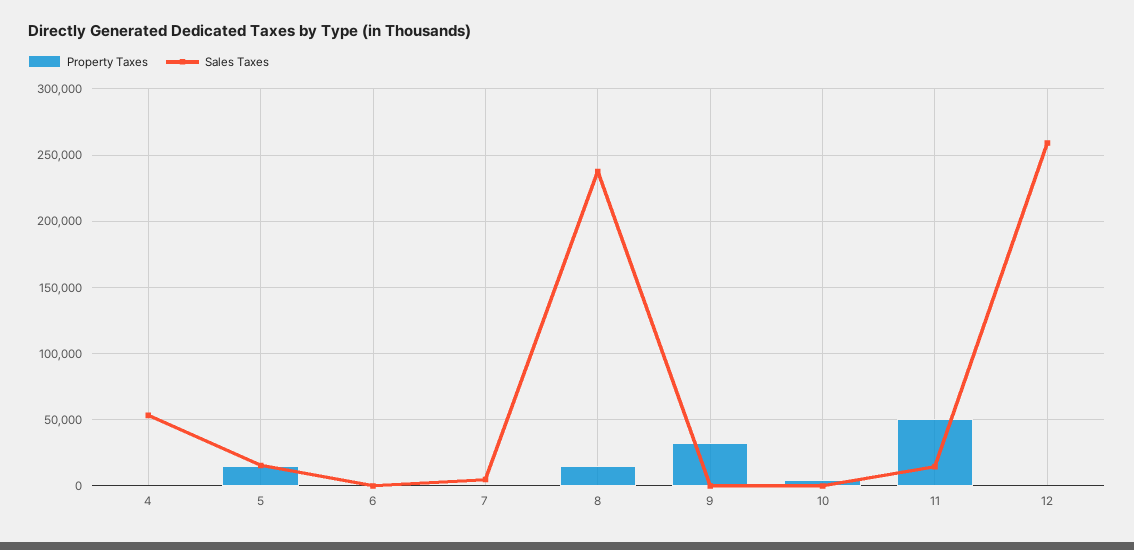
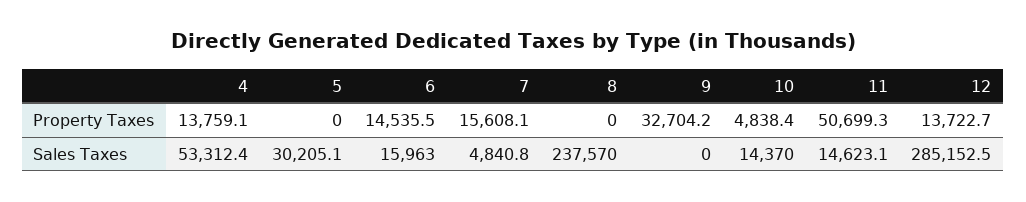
Property Taxes, 4: 0 -> 13759.1
Property Taxes, 5: 15000 -> 0
Sales Taxes, 5: 15000 -> 30205.1
Property Taxes, 6: 0 -> 14535.5
Sales Taxes, 6: 0 -> 15963
Property Taxes, 7: 0 -> 15608.1
Property Taxes, 8: 15000 -> 0
Sales Taxes, 10: 0 -> 14370
Property Taxes, 12: 0 -> 13722.7
Sales Taxes, 12: 260000 -> 285152.5

